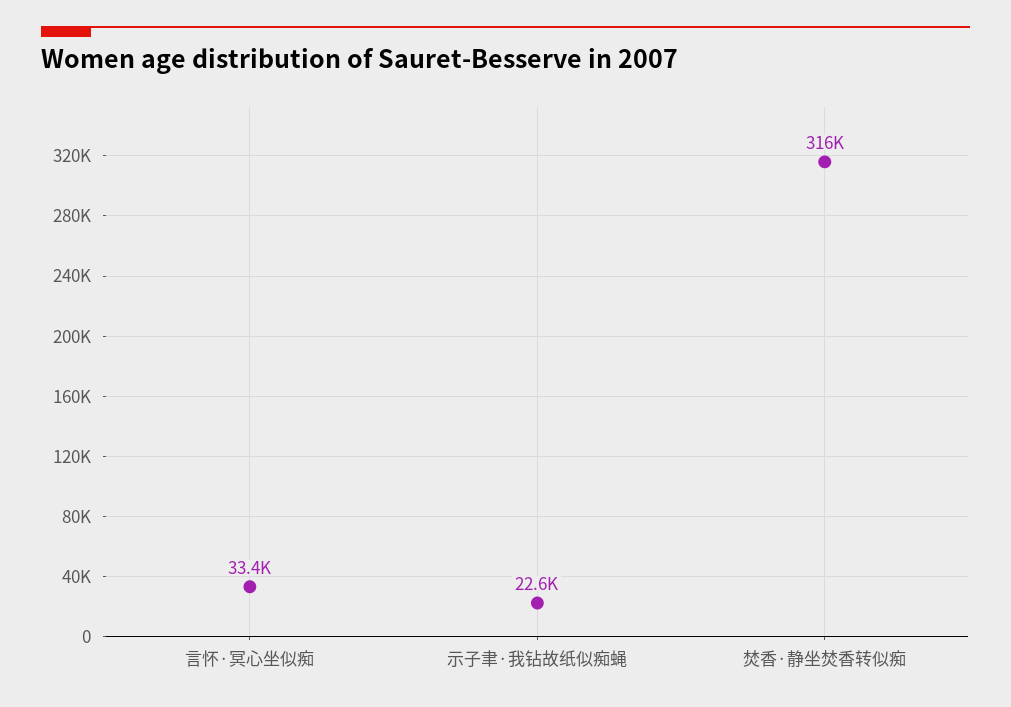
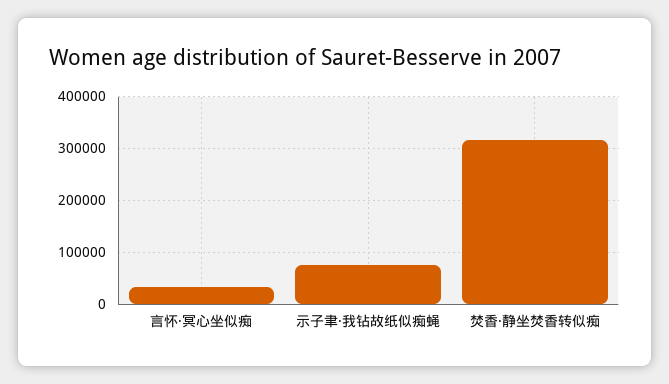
示子聿·我钻故纸似痴蝇: 22600 -> 80000

